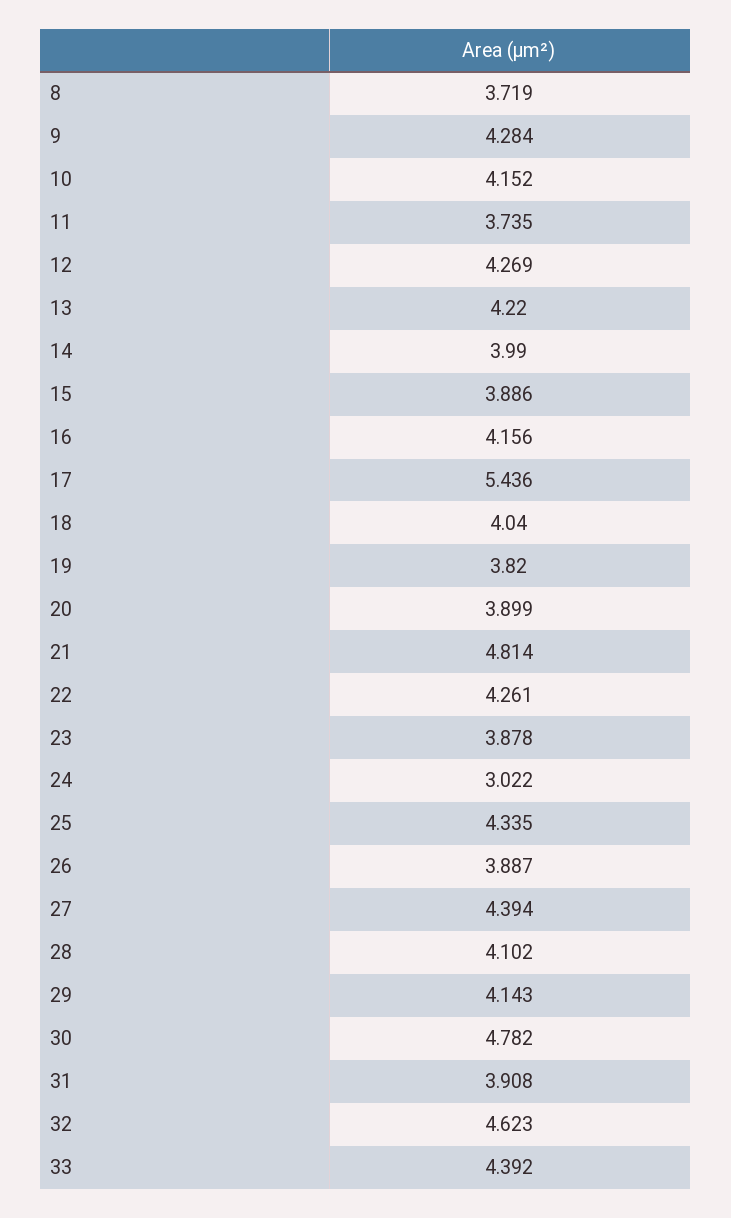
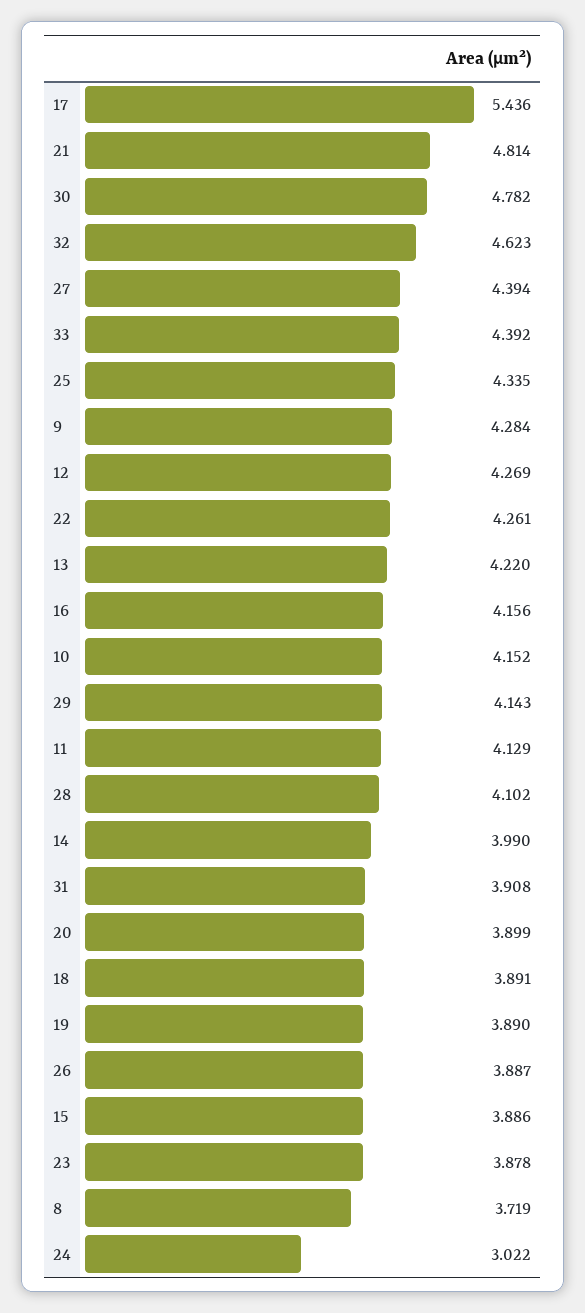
11: 3.735 -> 4.129
18: 4.04 -> 3.891
19: 3.82 -> 3.89

